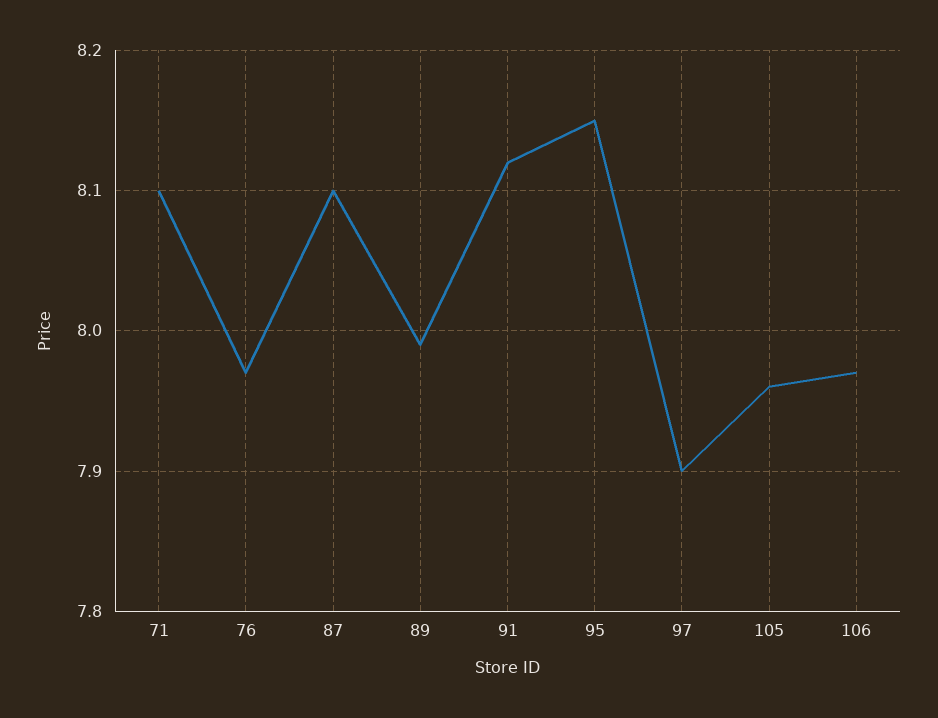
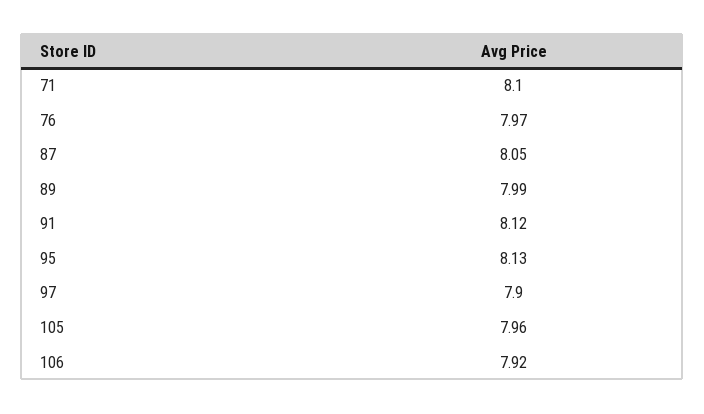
87: 8.1 -> 8.05
95: 8.15 -> 8.13
106: 7.97 -> 7.92

